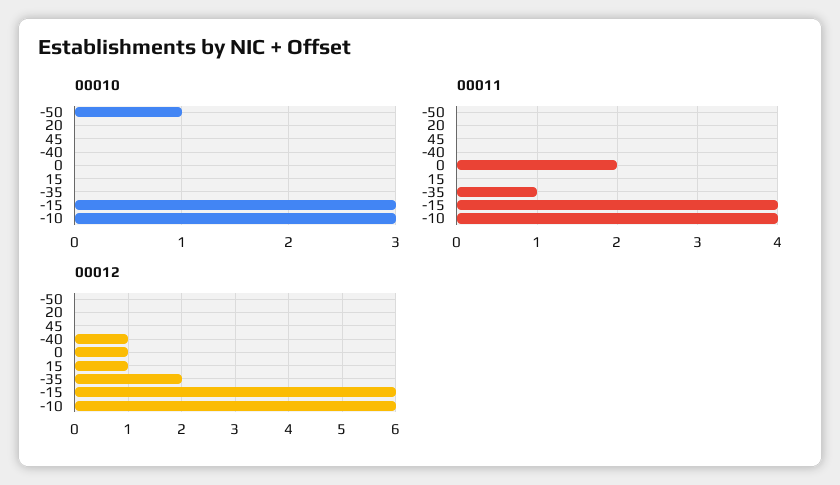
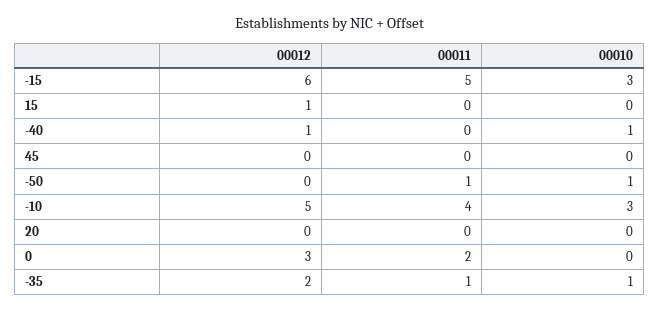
00010, -40: 0 -> 1
00010, -35: 0 -> 1
00011, -50: 0 -> 1
00011, -15: 4 -> 5
00012, 0: 1 -> 3
00012, -10: 6 -> 5

